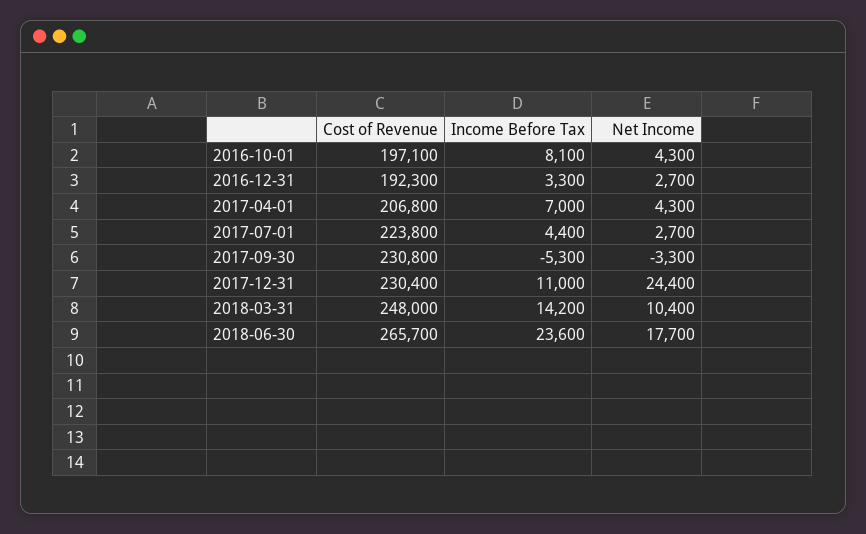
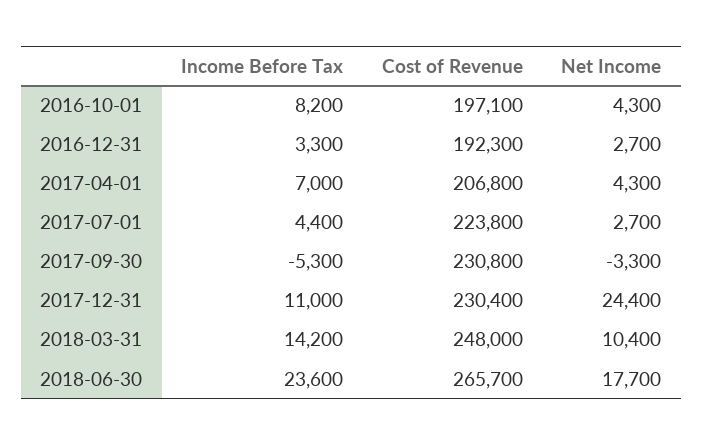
Income Before Tax, 2016-10-01: 8100 -> 8200

